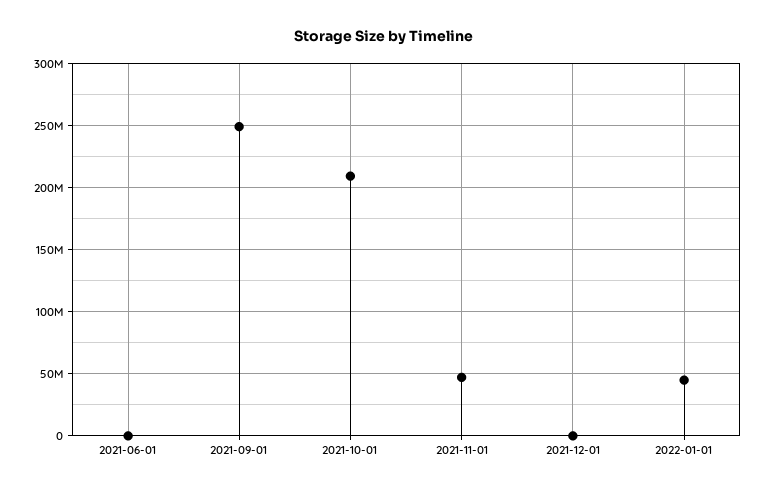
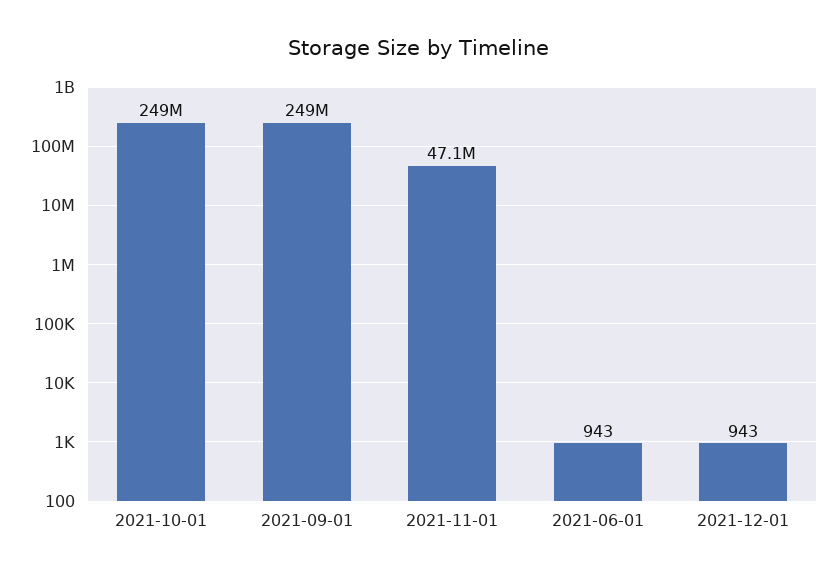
2021-10-01: 210000000 -> 249000000
2022-01-01: 45000000 -> none

